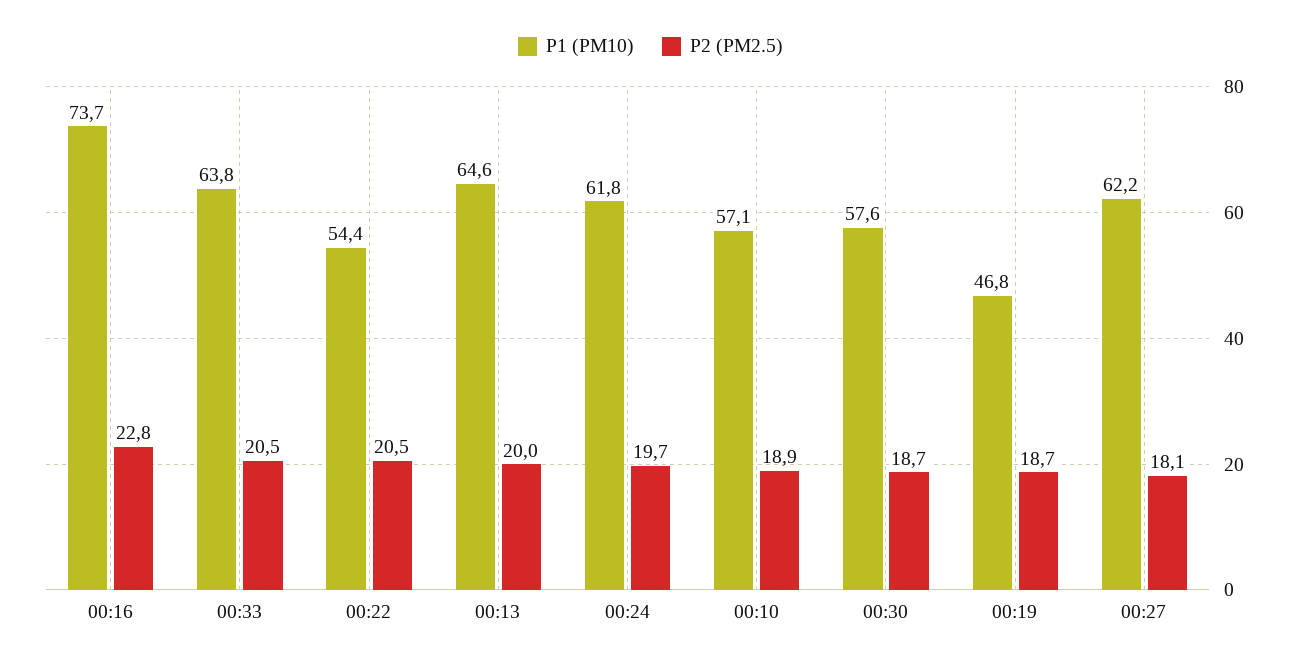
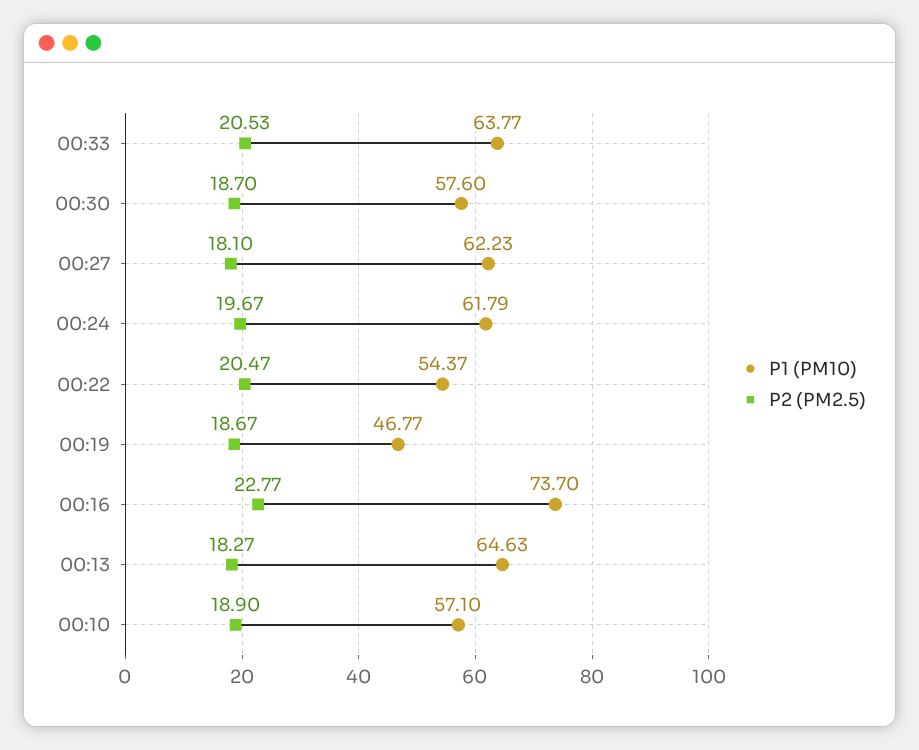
P2 (PM2.5), 00:13: 20 -> 18.27

